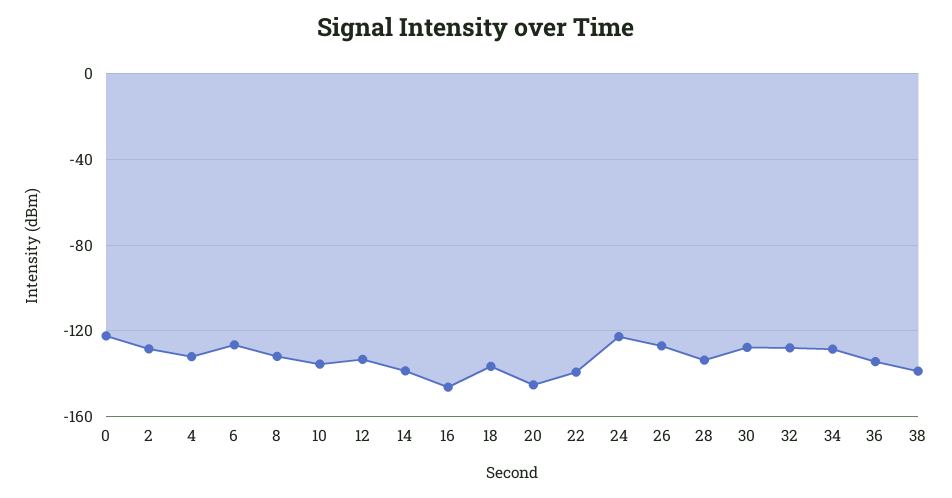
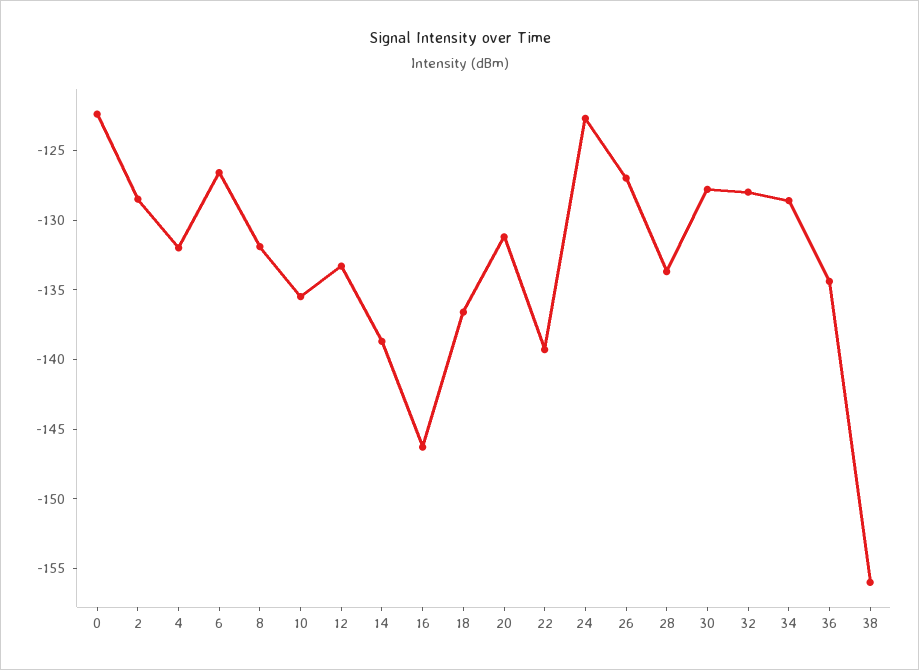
20: -145 -> -131
38: -140 -> -156

